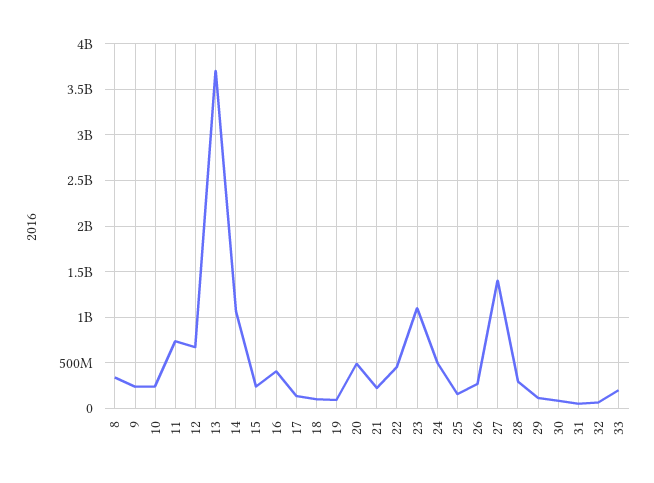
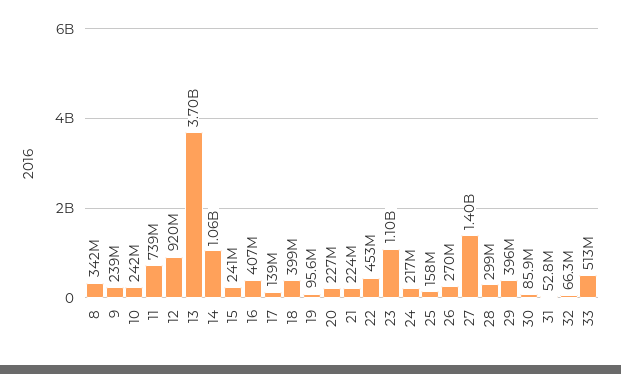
12: 700000000 -> 920000000
18: 100000000 -> 399000000
20: 500000000 -> 227000000
24: 500000000 -> 217000000
29: 100000000 -> 396000000
33: 200000000 -> 513000000

